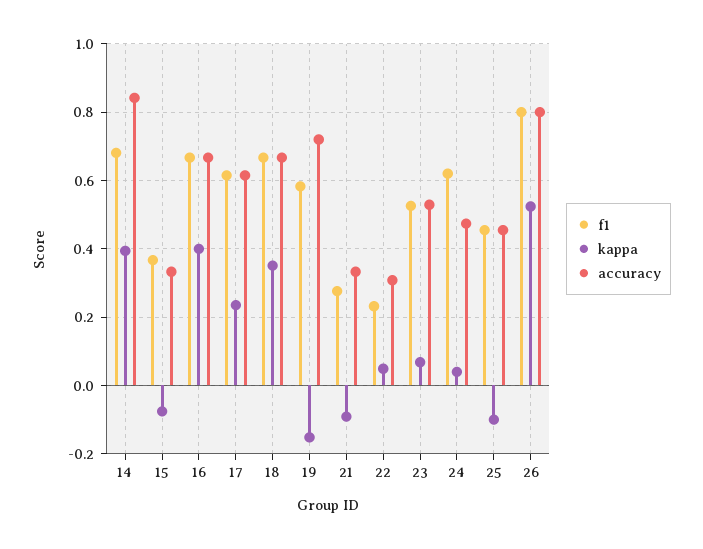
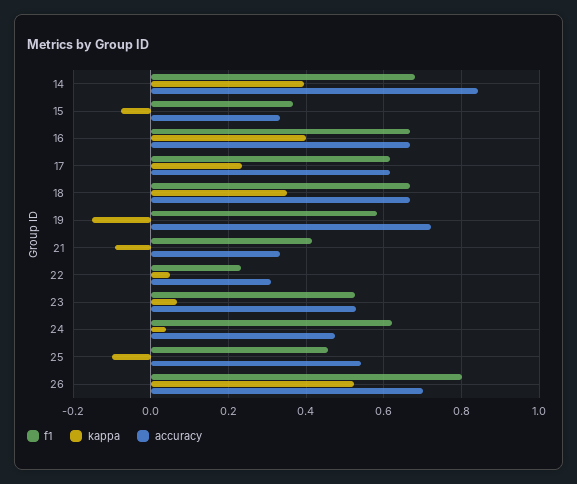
f1, 21: 0.28 -> 0.42
accuracy, 25: 0.46 -> 0.54
accuracy, 26: 0.8 -> 0.7

